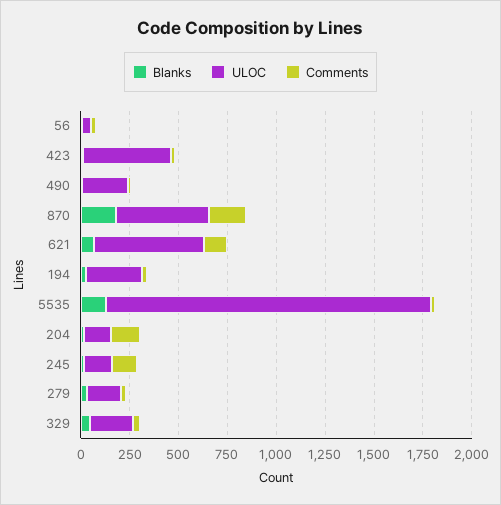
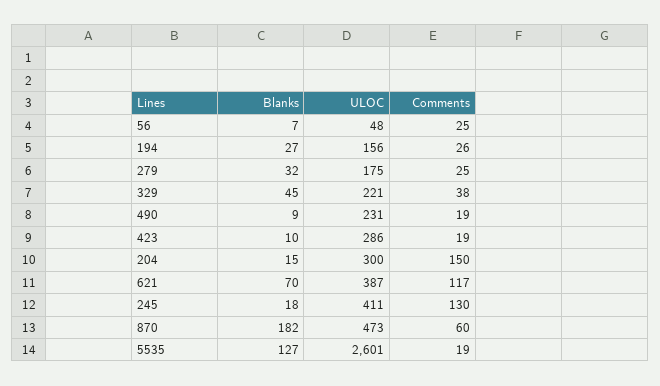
ULOC, 423: 450 -> 286
Comments, 870: 200 -> 60
ULOC, 621: 550 -> 387
ULOC, 194: 300 -> 156
ULOC, 5535: 1650 -> 2601
ULOC, 204: 150 -> 300
ULOC, 245: 150 -> 411

